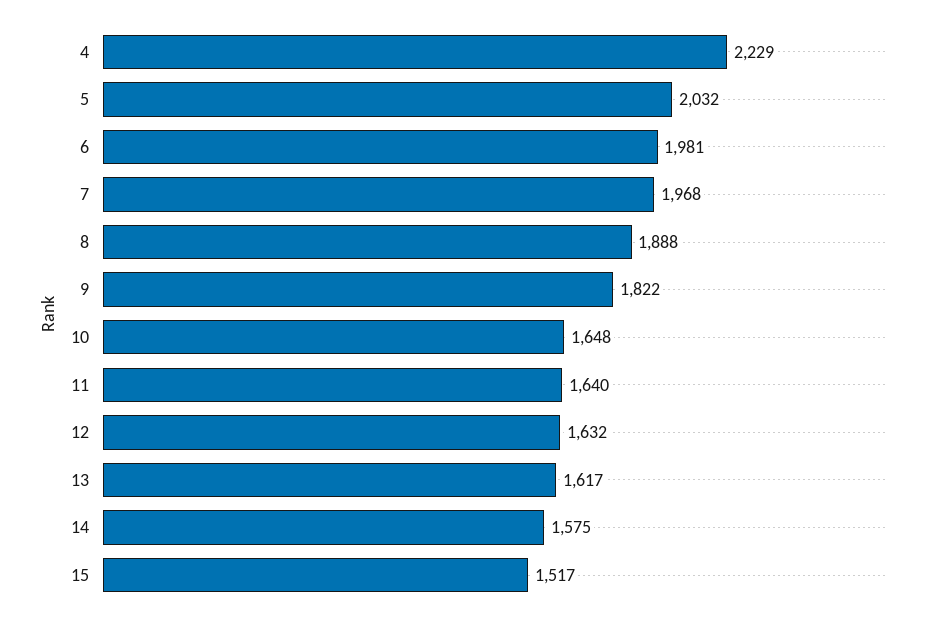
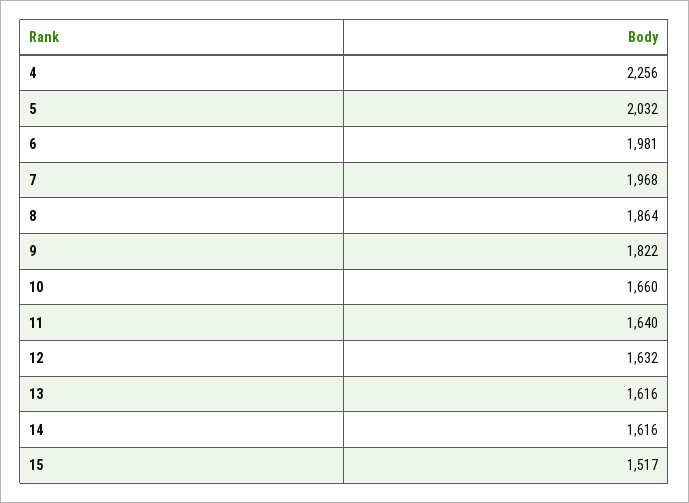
4: 2229 -> 2256
8: 1888 -> 1864
10: 1648 -> 1660
13: 1617 -> 1616
14: 1575 -> 1616

